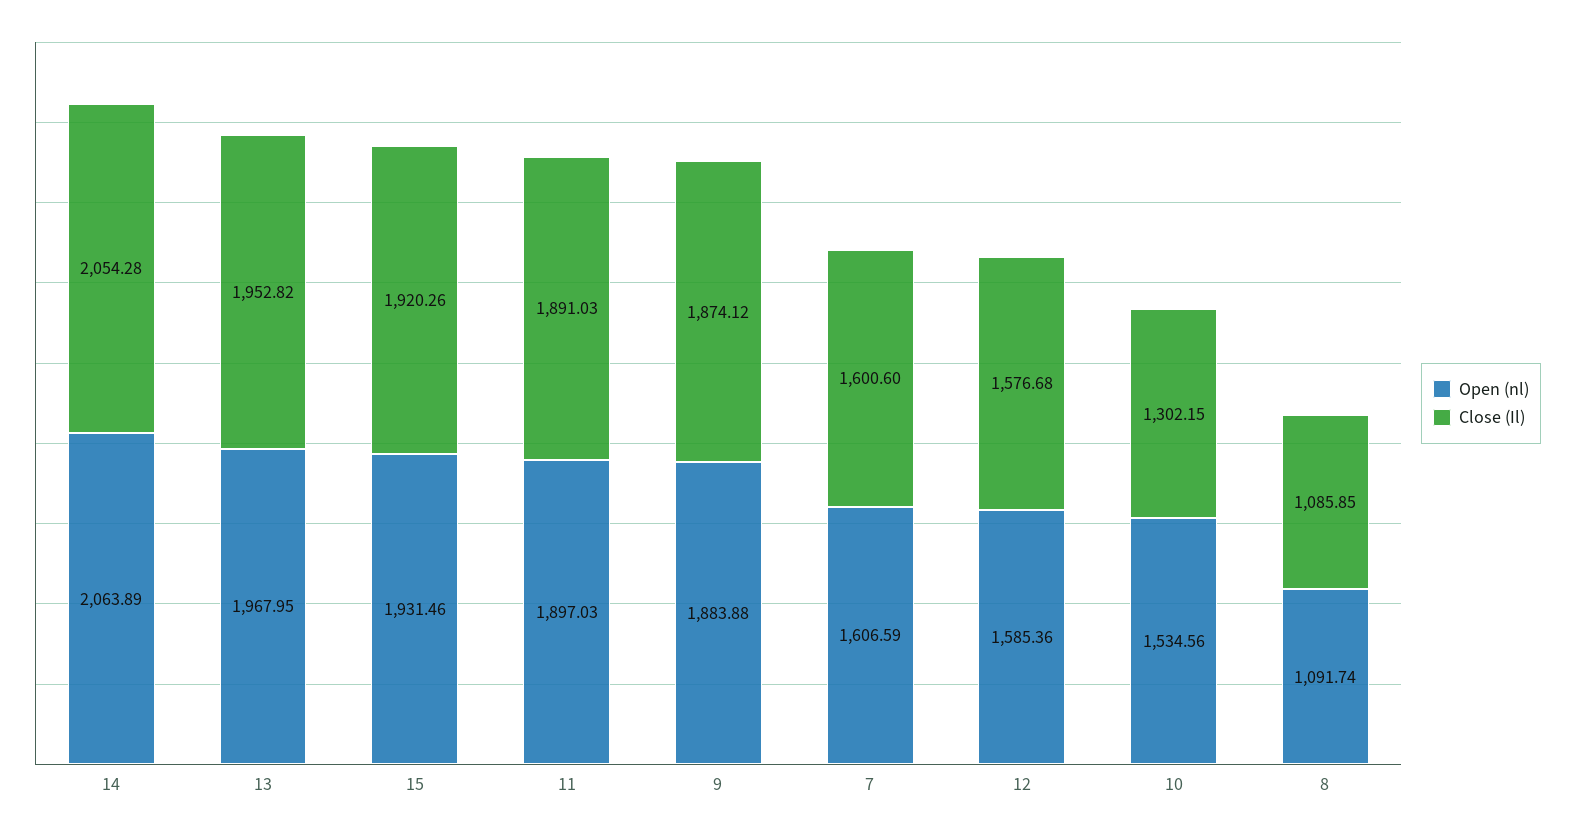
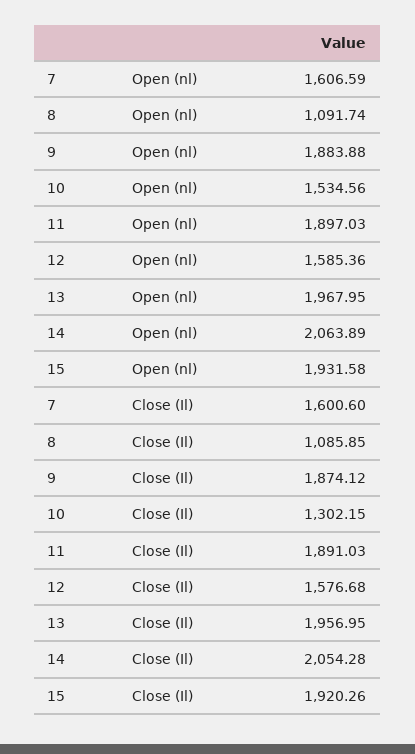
Close (Il), 13: 1952.82 -> 1956.95
Open (nl), 15: 1931.46 -> 1931.58

